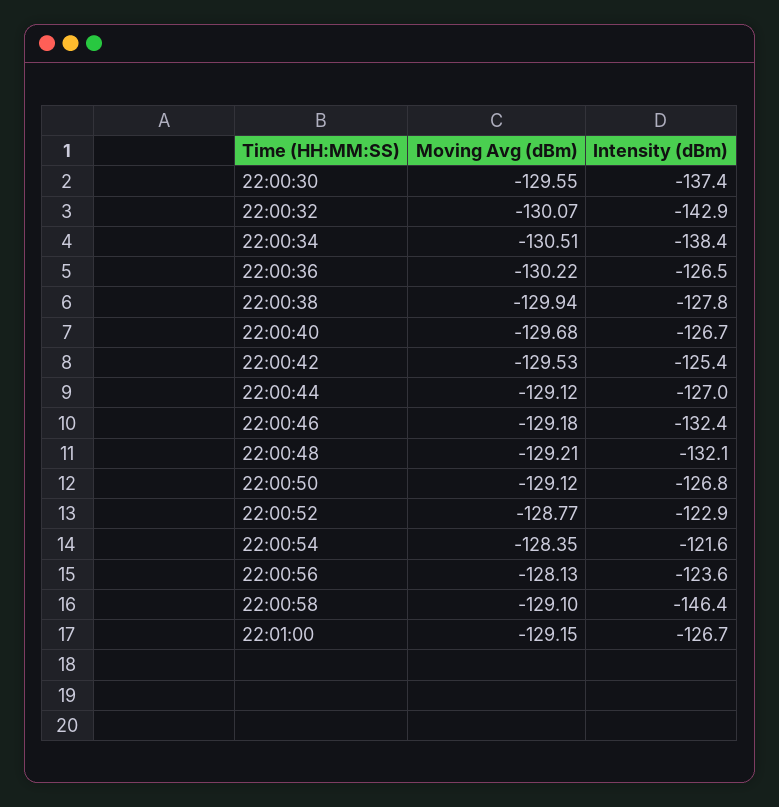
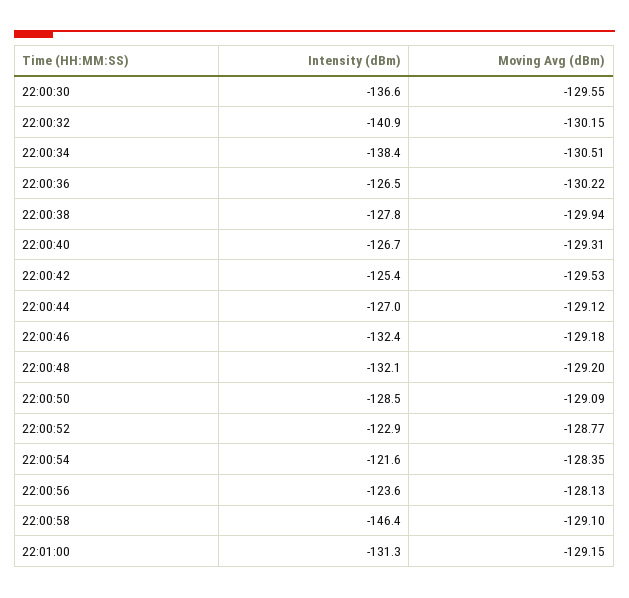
Intensity (dBm), 22:00:30: -137.4 -> -136.6
Moving Avg (dBm), 22:00:32: -130.07 -> -130.15
Intensity (dBm), 22:00:32: -142.9 -> -140.9
Moving Avg (dBm), 22:00:40: -129.68 -> -129.31
Moving Avg (dBm), 22:00:48: -129.21 -> -129.2
Moving Avg (dBm), 22:00:50: -129.12 -> -129.09
Intensity (dBm), 22:00:50: -126.8 -> -128.5
Intensity (dBm), 22:01:00: -126.7 -> -131.3

